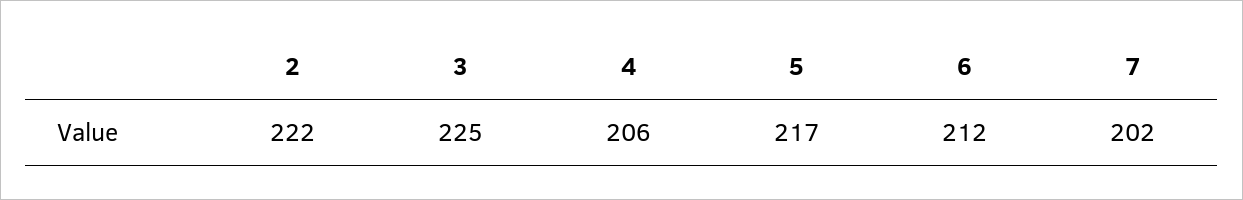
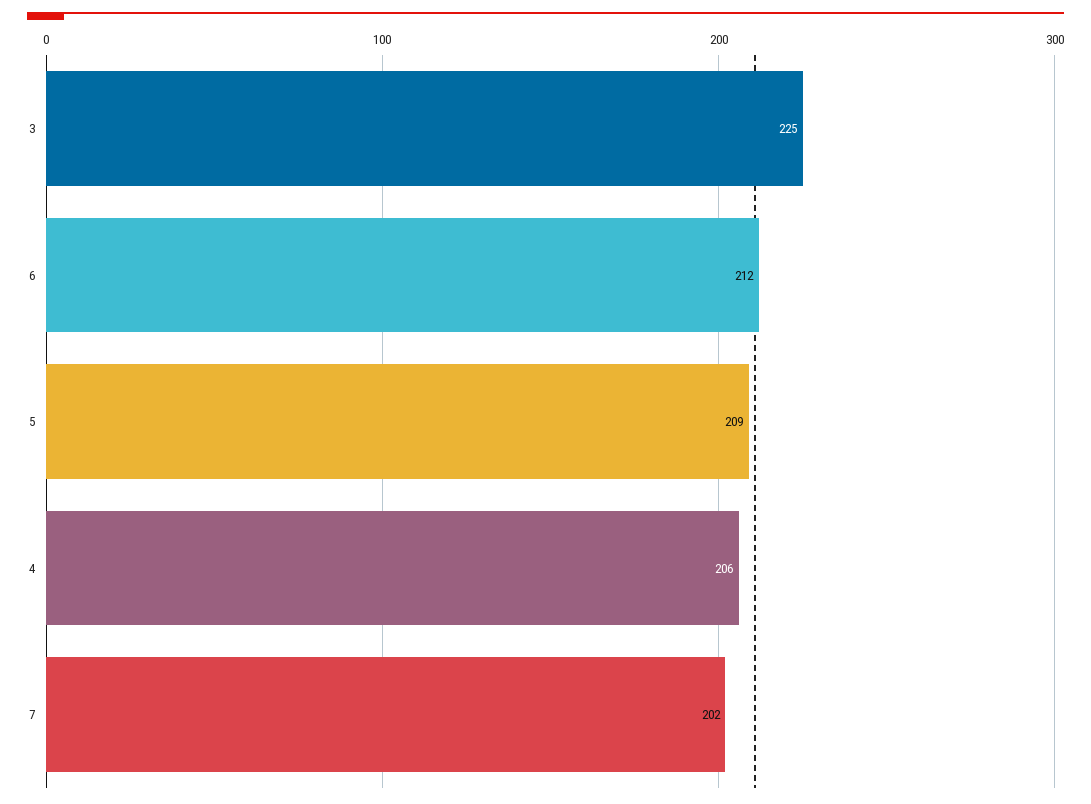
2: 222 -> none
5: 217 -> 209

